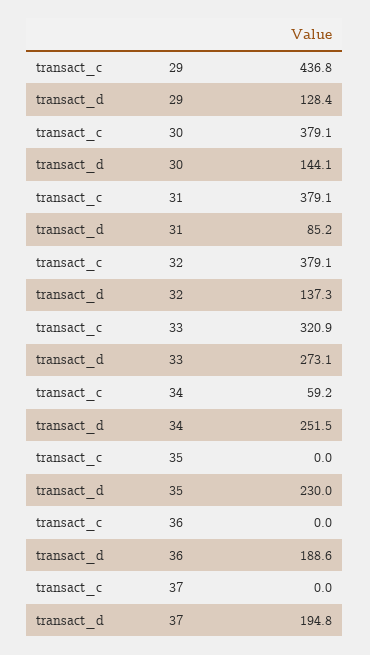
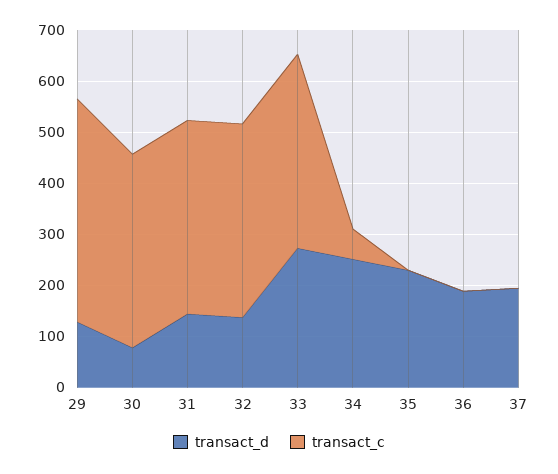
transact_d, 30: 144.1 -> 80
transact_d, 31: 85.2 -> 140
transact_c, 33: 320.9 -> 380

